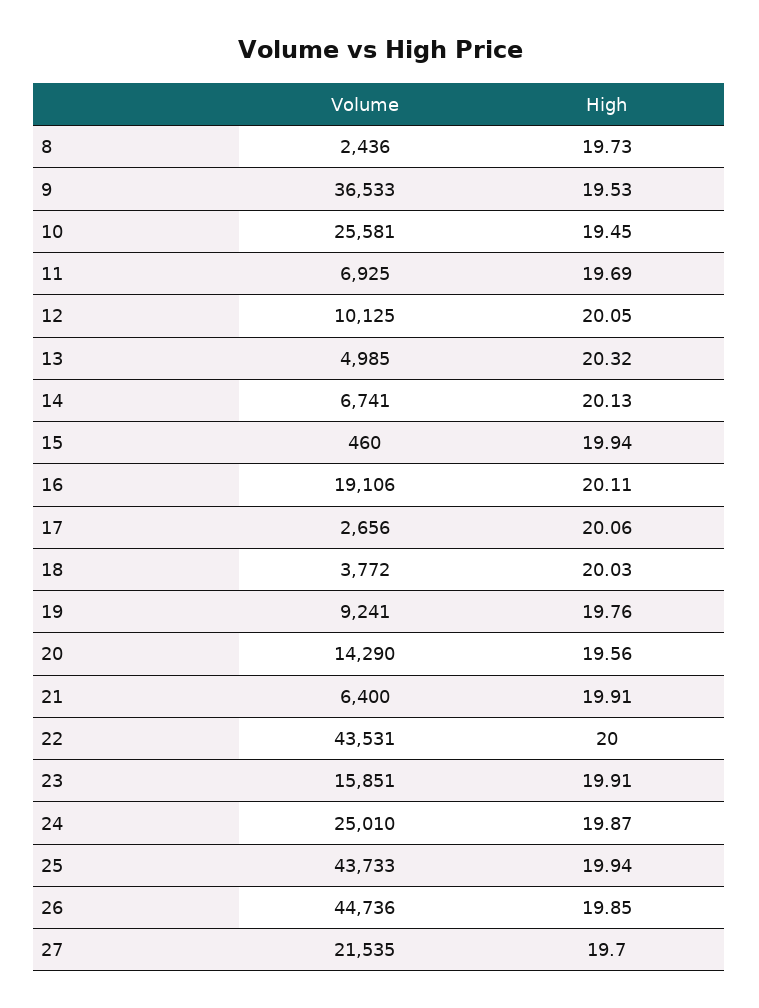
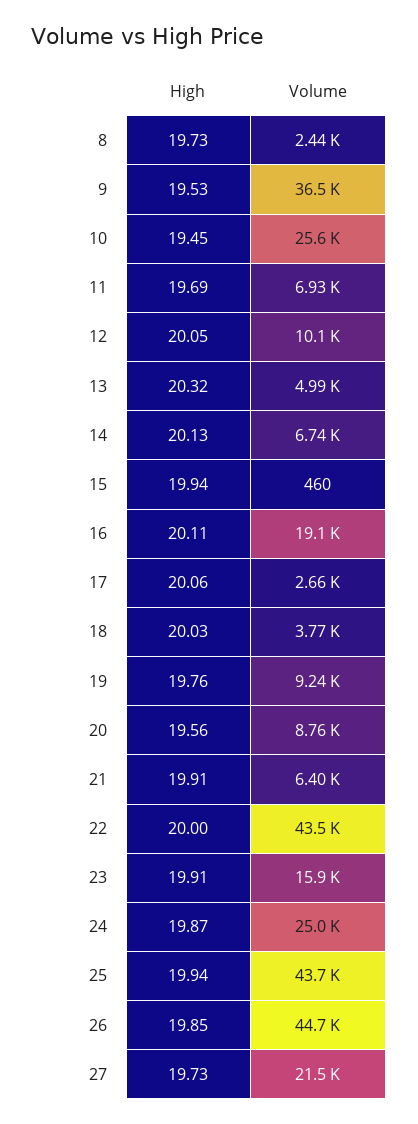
Volume, 20: 14290 -> 8760
High, 27: 19.7 -> 19.73

